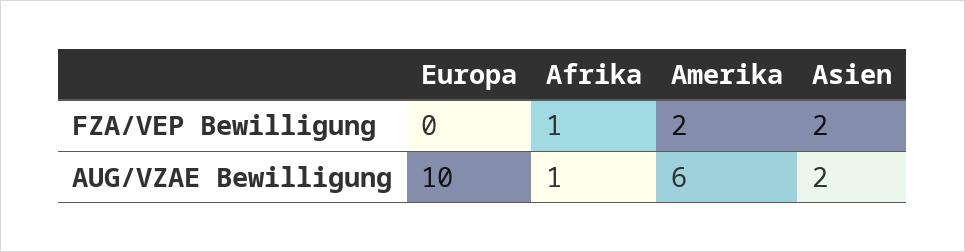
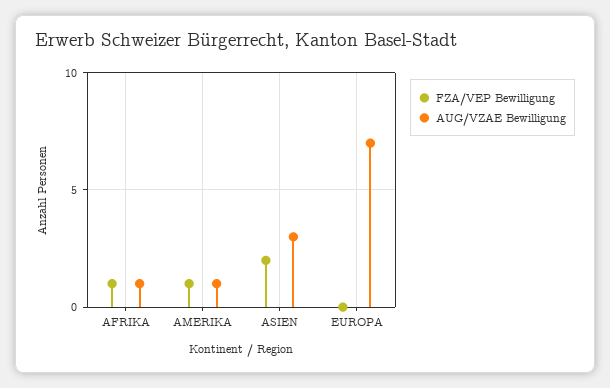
FZA/VEP Bewilligung, Amerika: 2 -> 1
AUG/VZAE Bewilligung, Europa: 10 -> 7
AUG/VZAE Bewilligung, Amerika: 6 -> 1
AUG/VZAE Bewilligung, Asien: 2 -> 3

